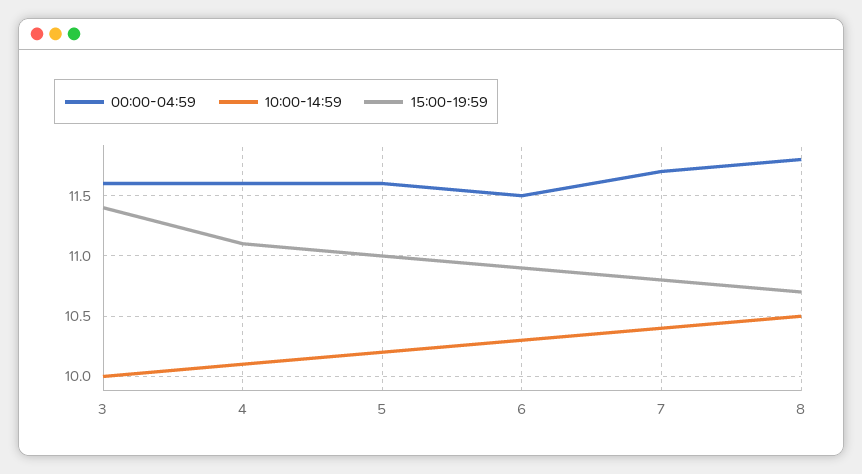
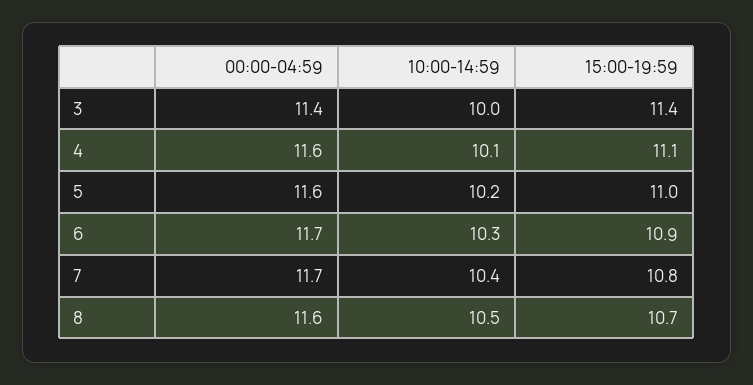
00:00-04:59, 3: 11.6 -> 11.4
00:00-04:59, 6: 11.5 -> 11.7
00:00-04:59, 8: 11.8 -> 11.6

